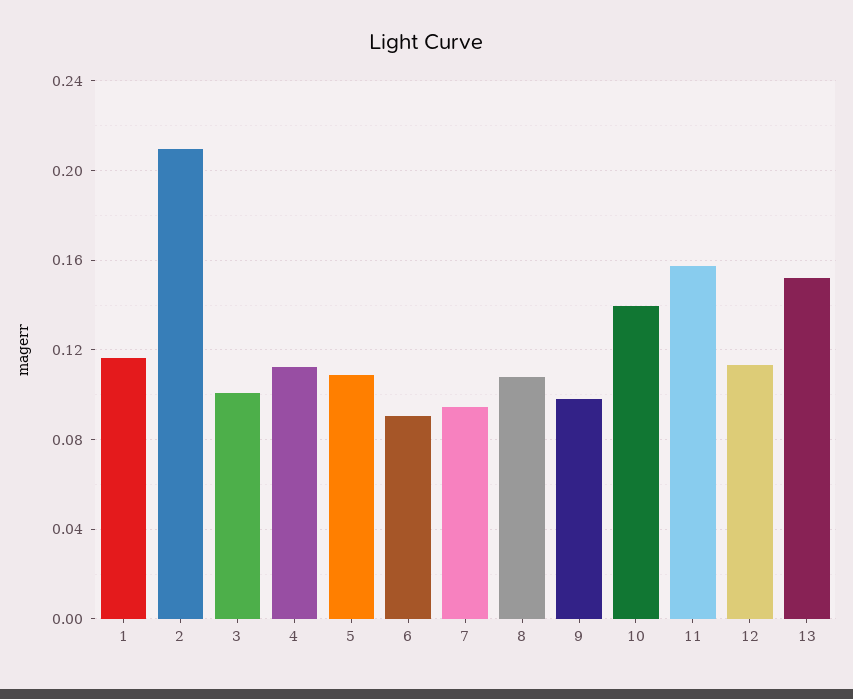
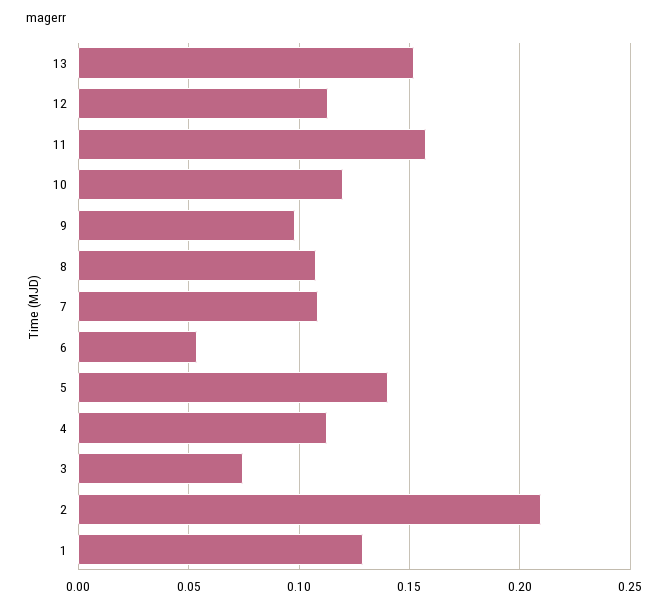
1: 0.115 -> 0.13
3: 0.1 -> 0.075
5: 0.11 -> 0.14
6: 0.09 -> 0.055
7: 0.095 -> 0.11
10: 0.14 -> 0.12

